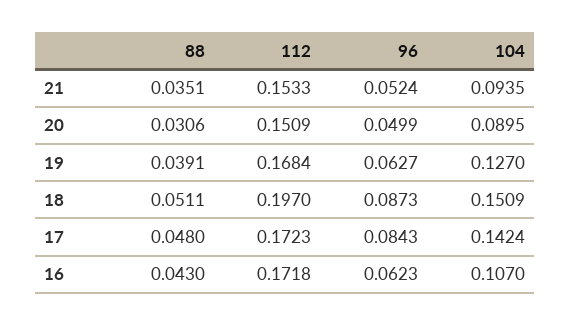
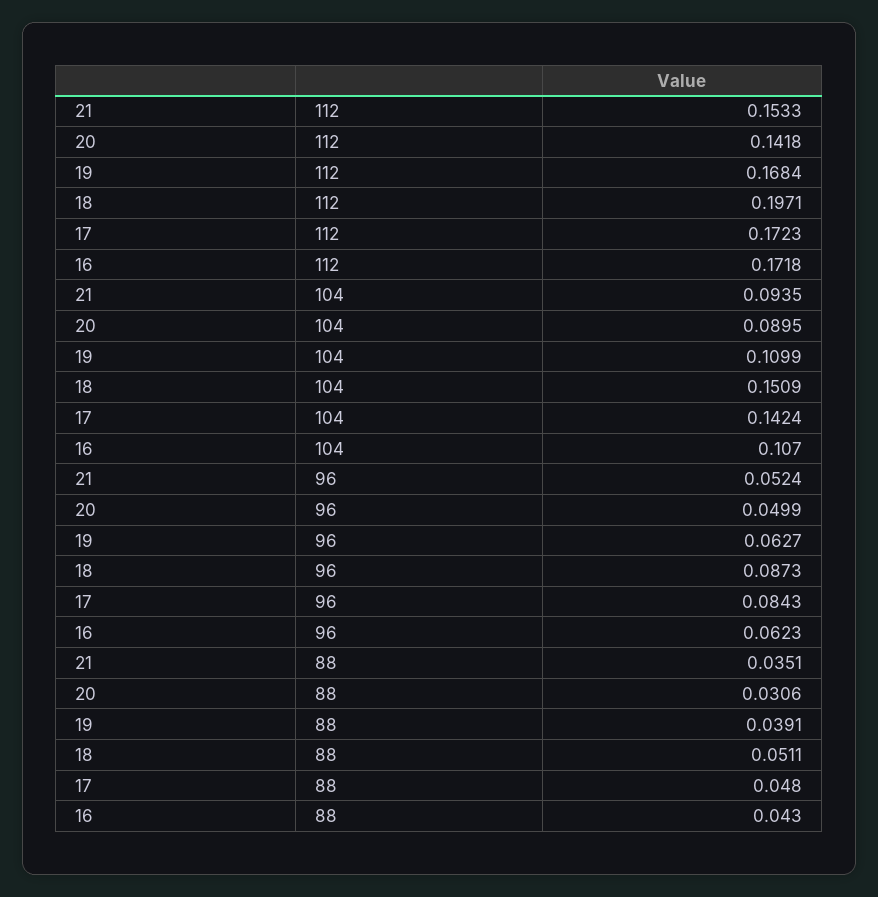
112, 20: 0.1509 -> 0.1418
104, 19: 0.127 -> 0.1099
112, 18: 0.197 -> 0.1971

